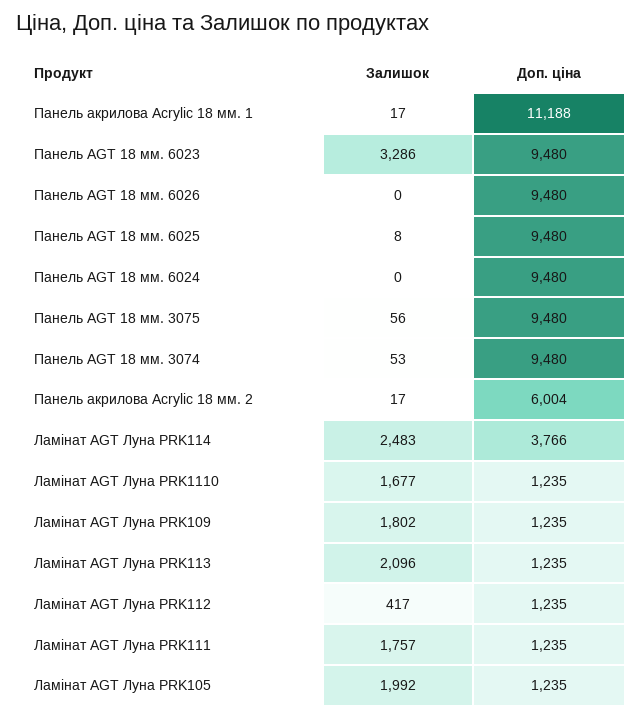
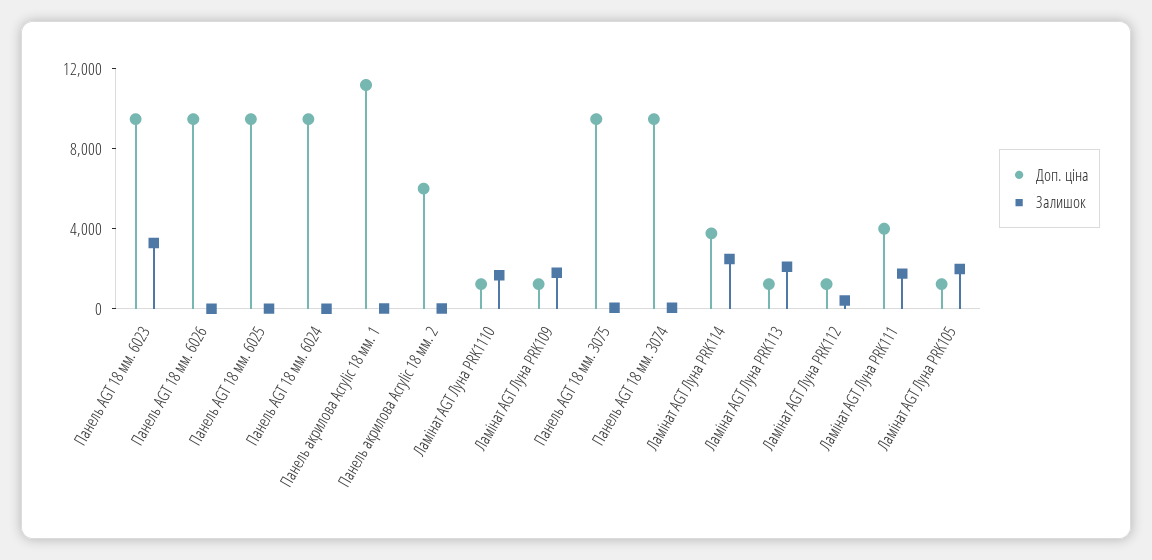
Доп. ціна, Ламінат AGT Луна PRK111: 1235 -> 4000

